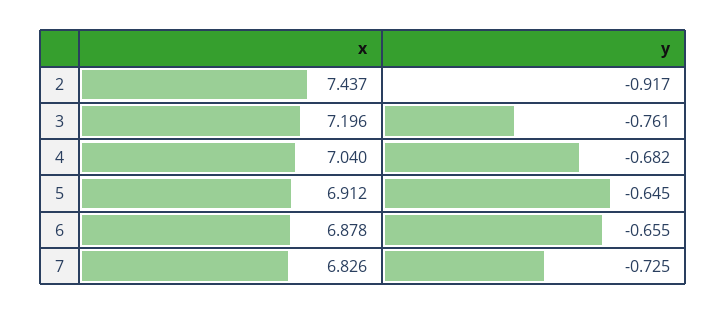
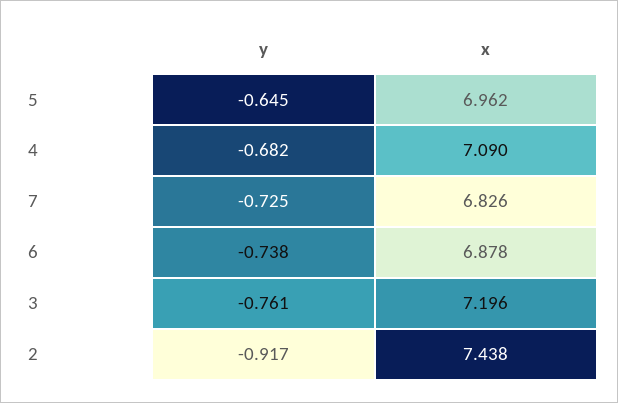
x, 2: 7.437 -> 7.438
x, 4: 7.04 -> 7.09
x, 5: 6.912 -> 6.962
y, 6: -0.655 -> -0.738

